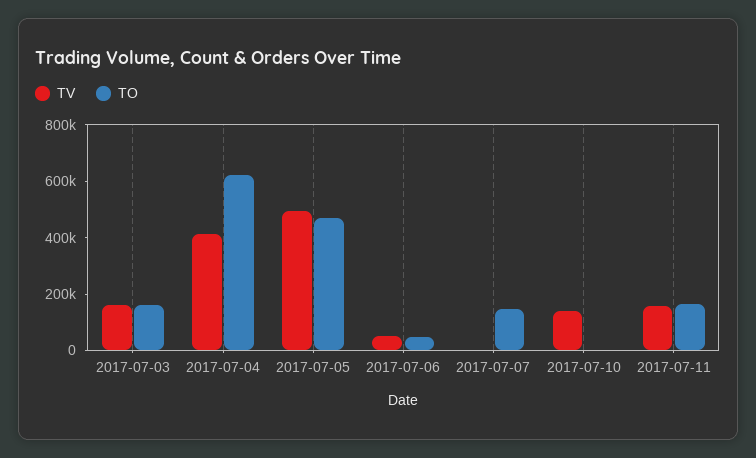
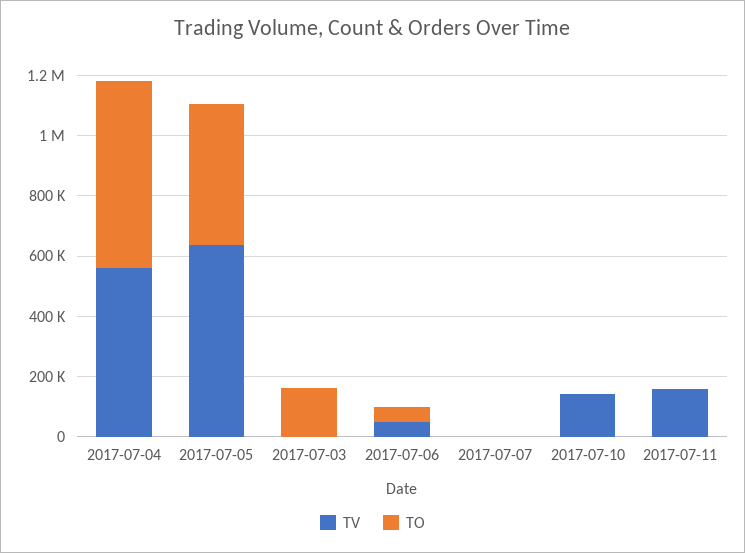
TV, 2017-07-03: 150000 -> 0
TV, 2017-07-04: 400000 -> 550000
TV, 2017-07-05: 500000 -> 650000
TO, 2017-07-07: 150000 -> 0
TO, 2017-07-11: 150000 -> 0

